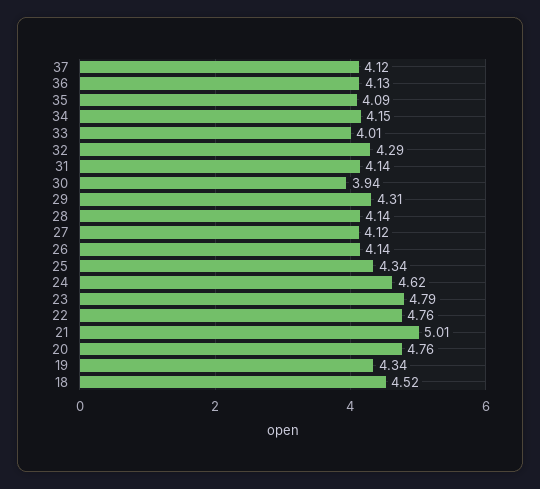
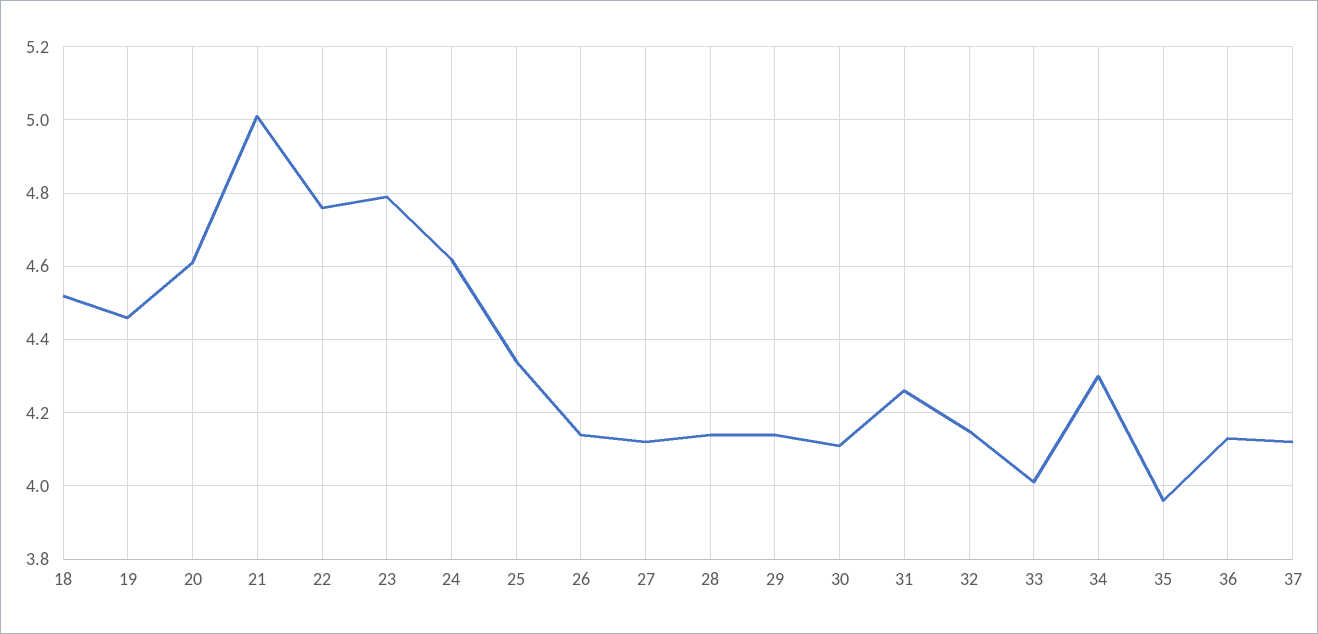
35: 4.09 -> 3.95
34: 4.15 -> 4.3
32: 4.29 -> 4.15
31: 4.14 -> 4.25
30: 3.94 -> 4.1
29: 4.31 -> 4.15
20: 4.76 -> 4.6
19: 4.34 -> 4.45

